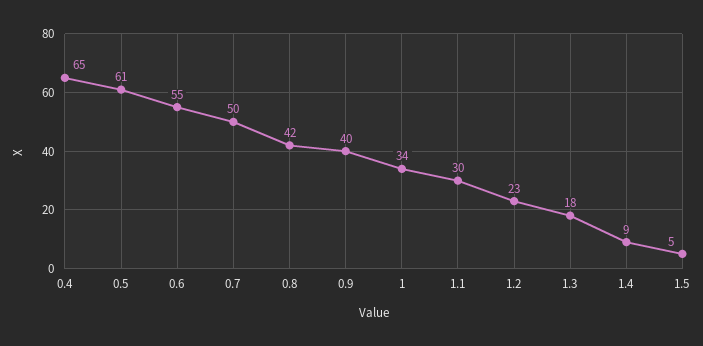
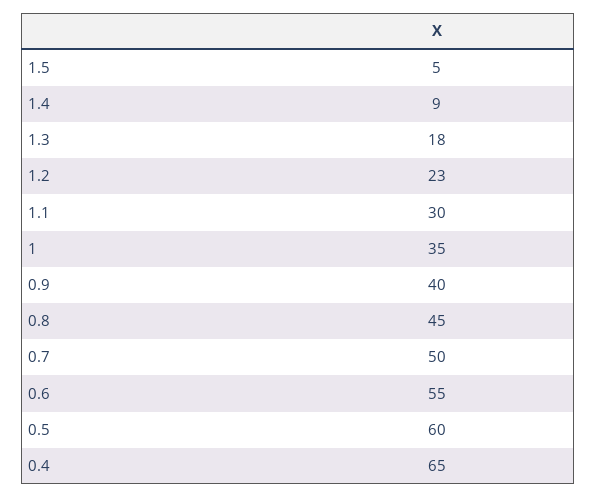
0.5: 61 -> 60
0.8: 42 -> 45
1: 34 -> 35

